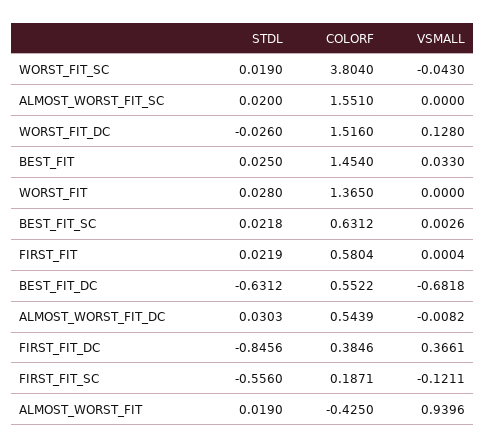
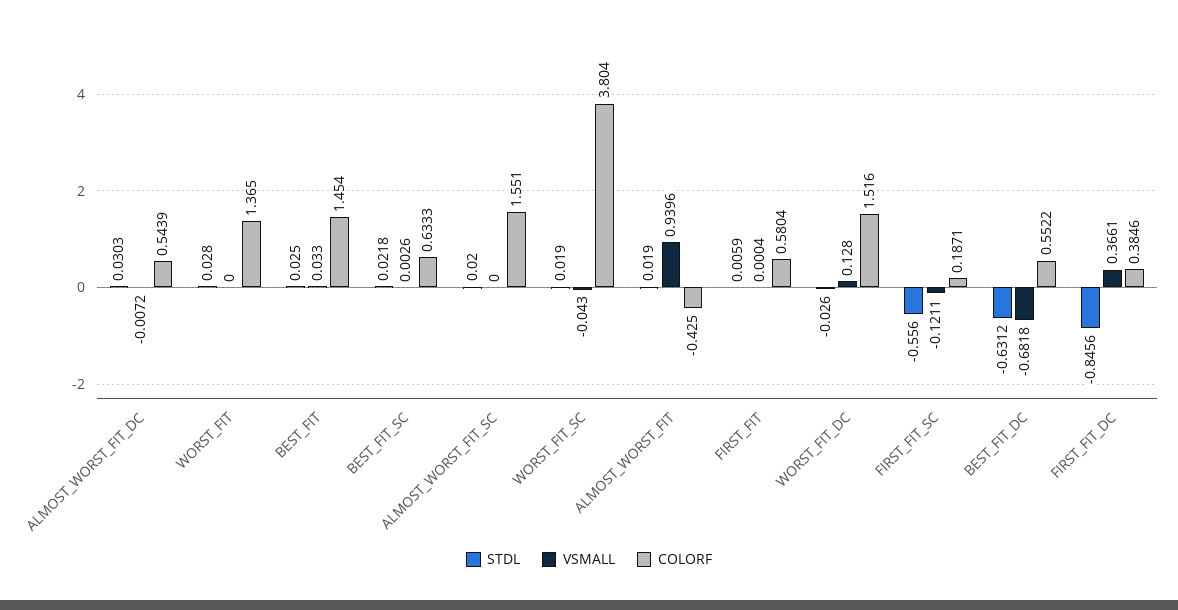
COLORF, BEST_FIT_SC: 0.6312 -> 0.6333
STDL, FIRST_FIT: 0.0219 -> 0.0059
VSMALL, ALMOST_WORST_FIT_DC: -0.0082 -> -0.0072

